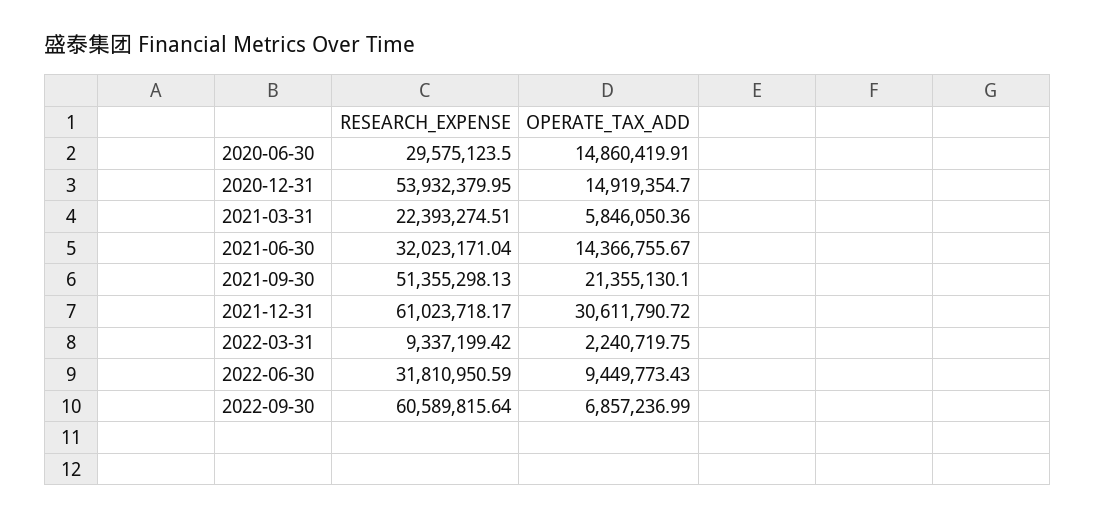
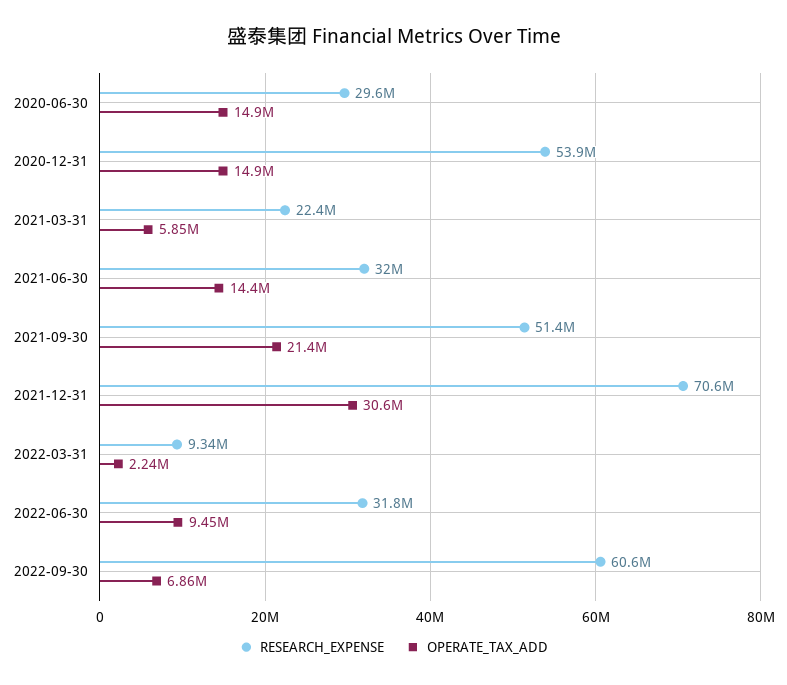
RESEARCH_EXPENSE, 2021-12-31: 61023718.17 -> 70600000

